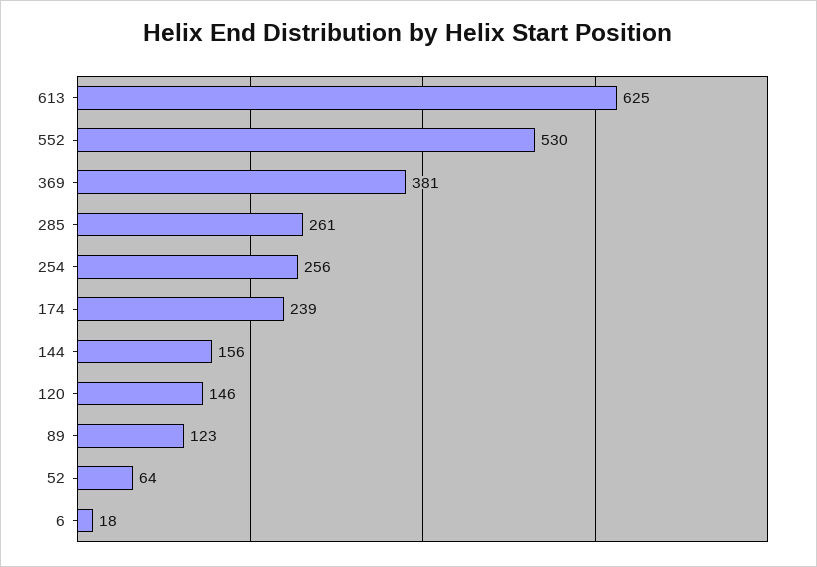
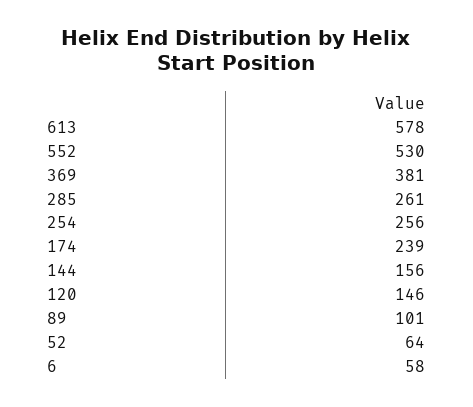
613: 625 -> 578
89: 123 -> 101
6: 18 -> 58

